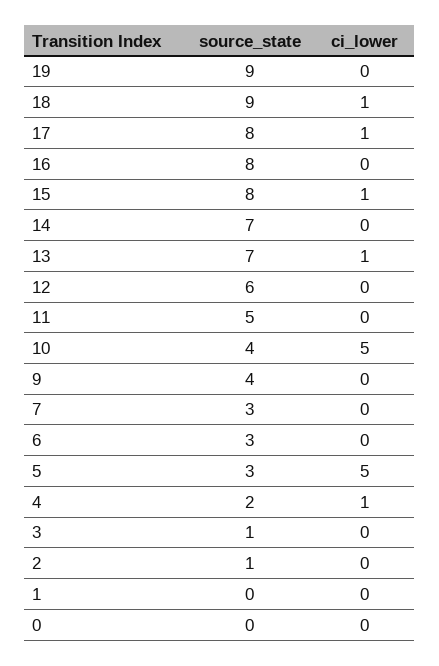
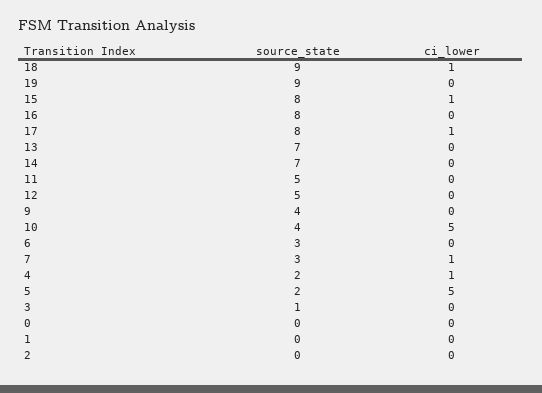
ci_lower, 13: 1 -> 0
source_state, 12: 6 -> 5
ci_lower, 7: 0 -> 1
source_state, 5: 3 -> 2
source_state, 2: 1 -> 0

